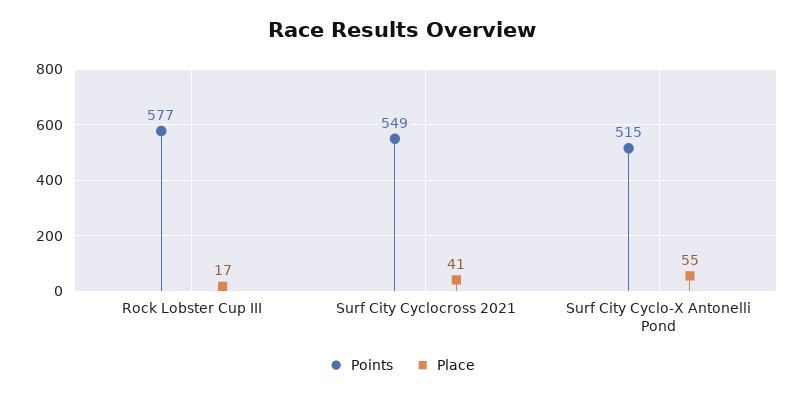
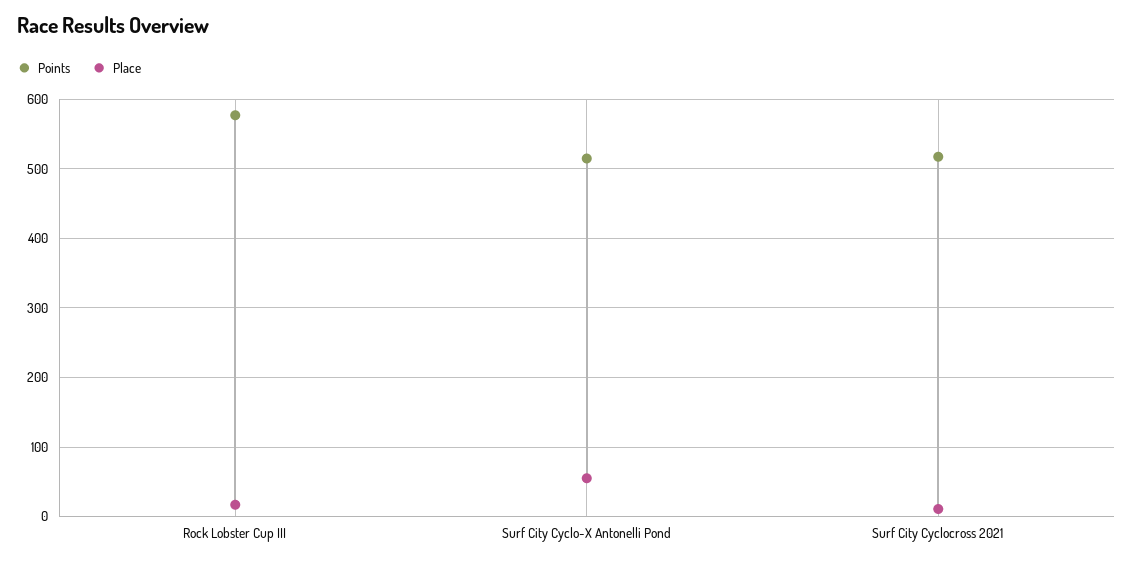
Points, Surf City Cyclocross 2021: 549 -> 520
Place, Surf City Cyclocross 2021: 41 -> 10

